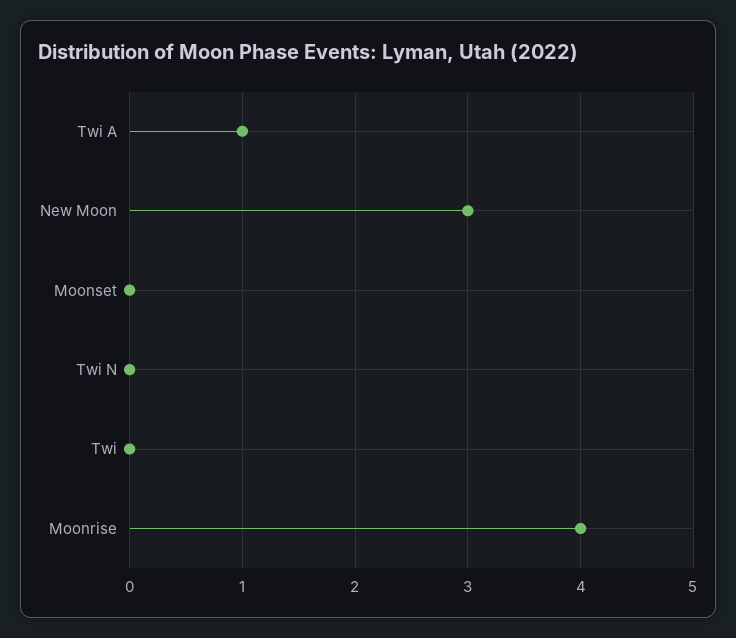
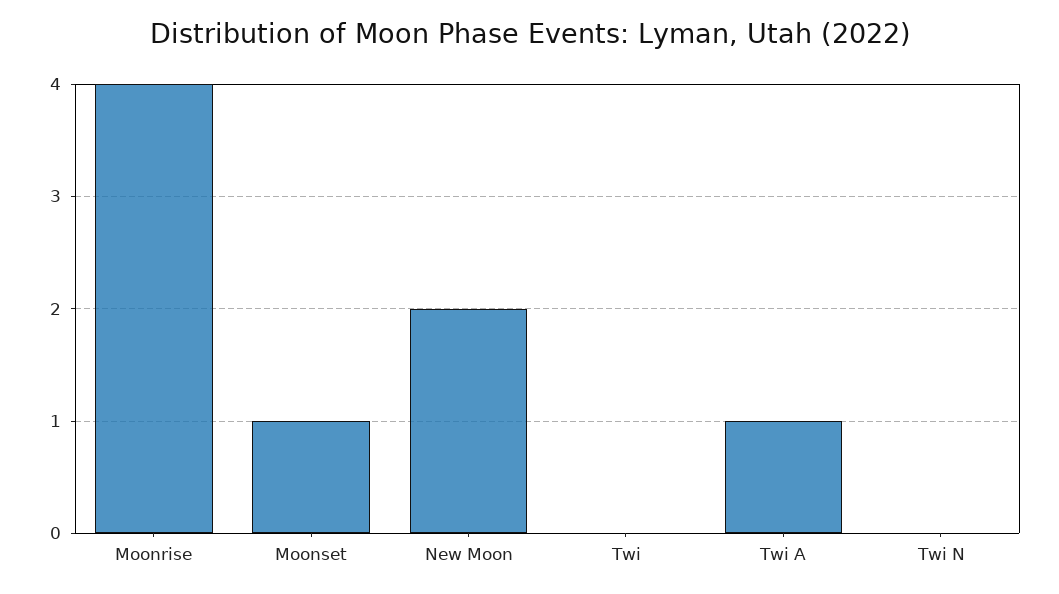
New Moon: 3 -> 2
Moonset: 0 -> 1

